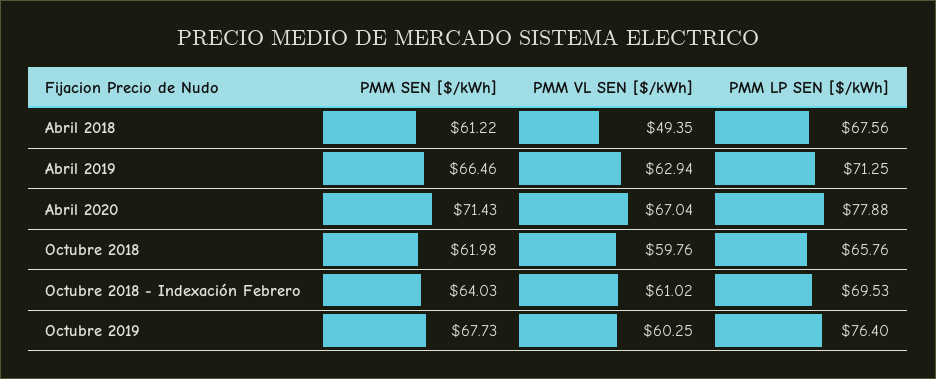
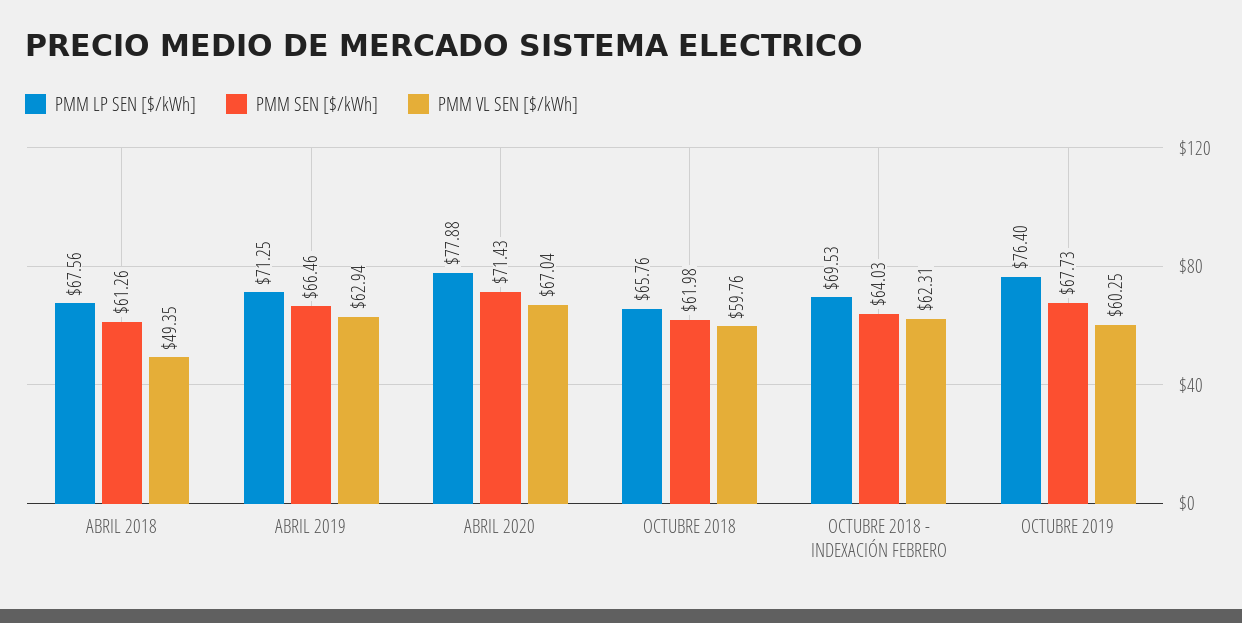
PMM SEN [$/kWh], Abril 2018: 61.22 -> 61.26
PMM VL SEN [$/kWh], Octubre 2018 - Indexación Febrero: 61.02 -> 62.31

